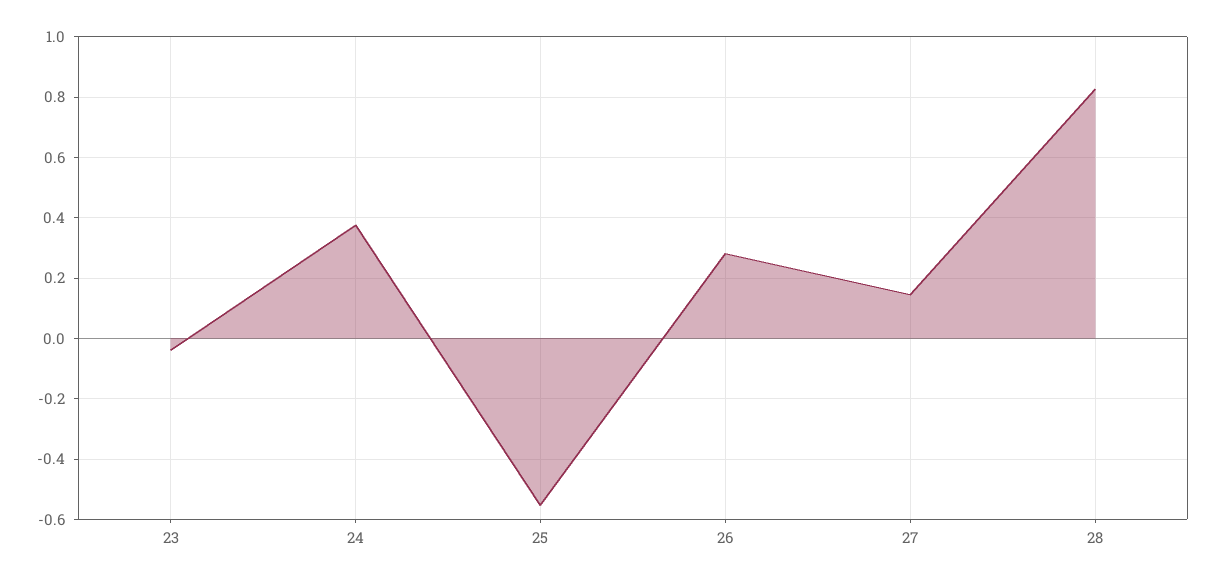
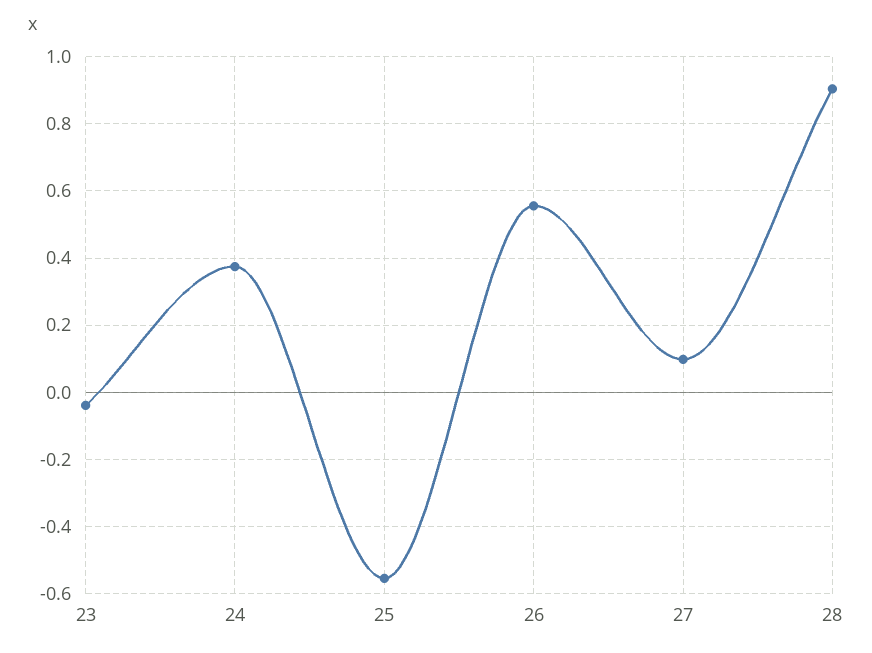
26: 0.28 -> 0.56
27: 0.14 -> 0.1
28: 0.82 -> 0.9

